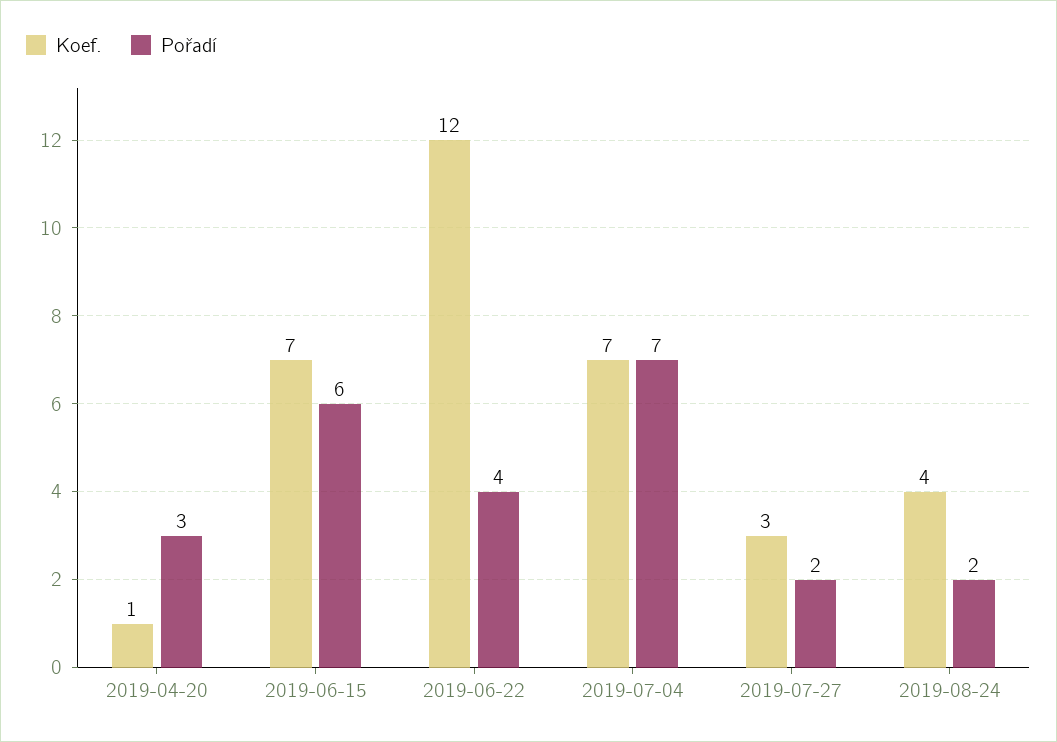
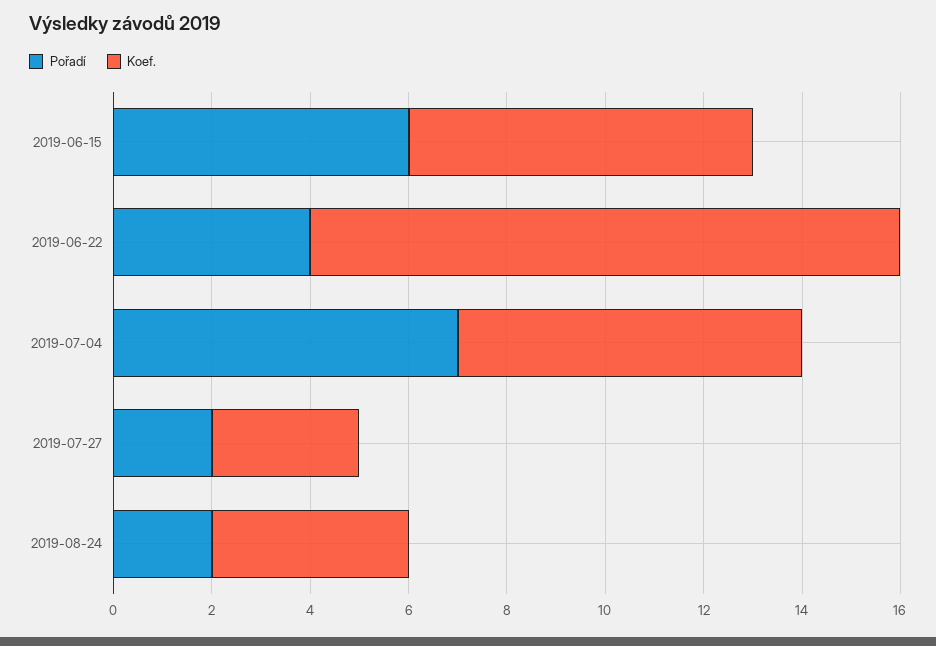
Koef., 2019-04-20: 1 -> none
Pořadí, 2019-04-20: 3 -> none

